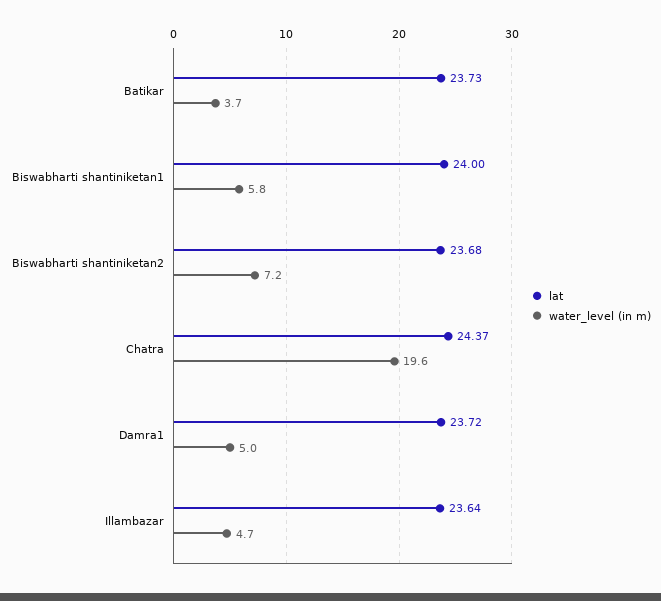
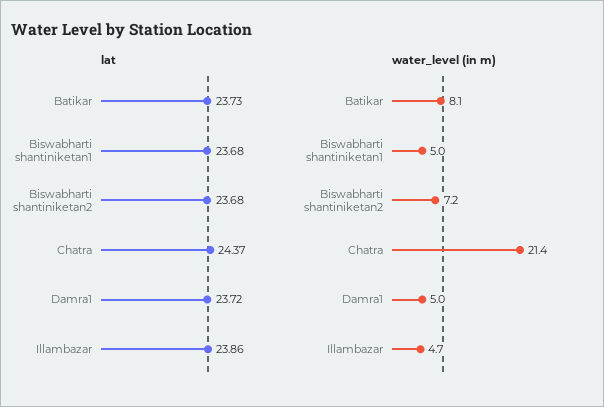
water_level (in m), Batikar: 3.7 -> 8.1
lat, Biswabharti shantiniketan1: 24 -> 23.68
water_level (in m), Biswabharti shantiniketan1: 5.8 -> 5
water_level (in m), Chatra: 19.6 -> 21.4
lat, Illambazar: 23.64 -> 23.86

